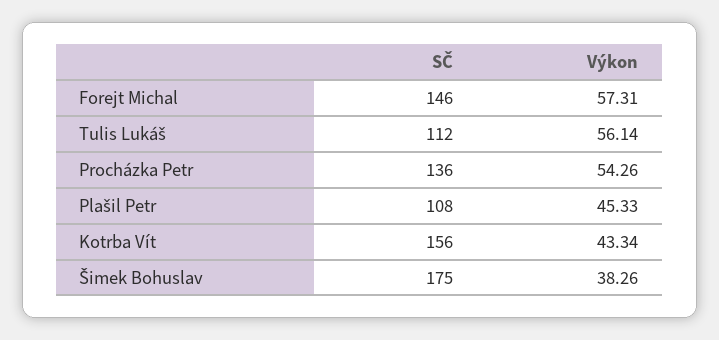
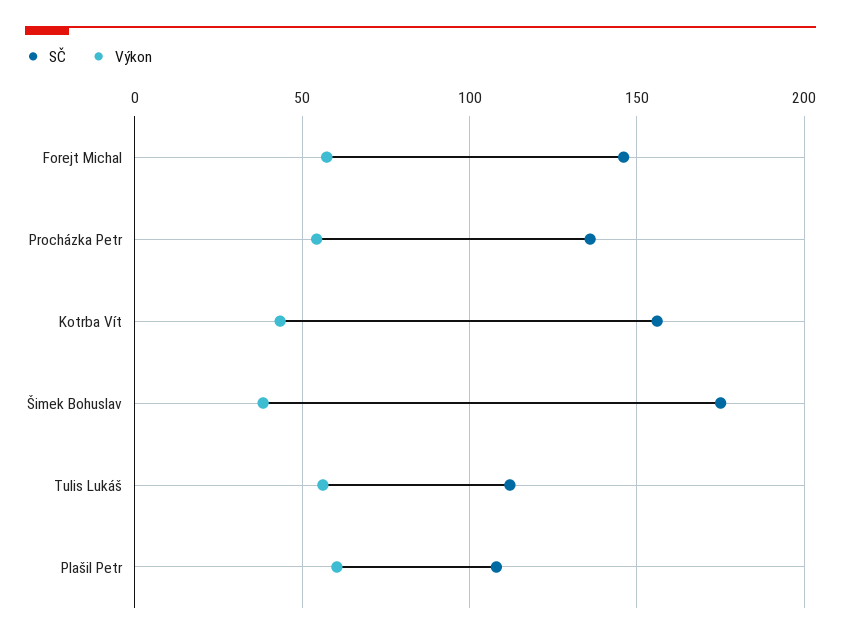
Výkon, Plašil Petr: 45.33 -> 60

